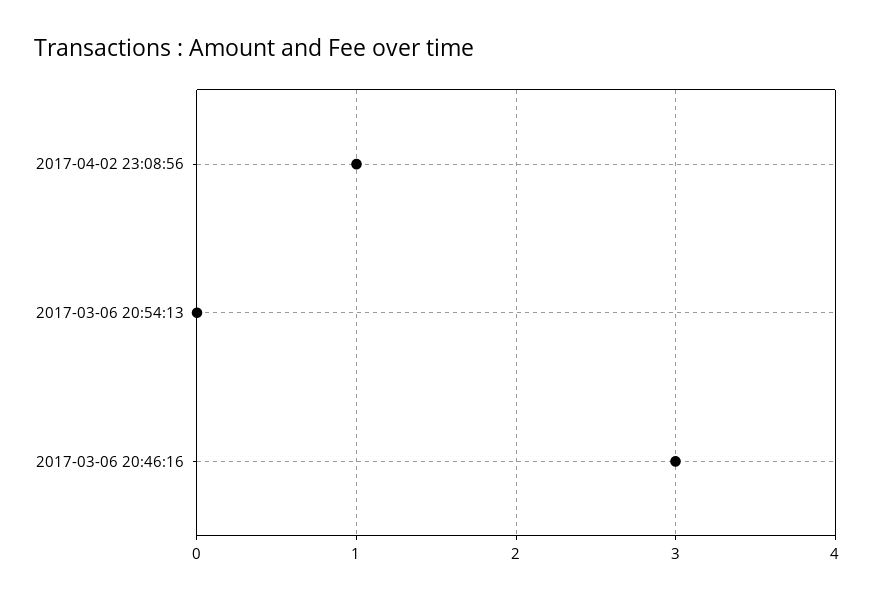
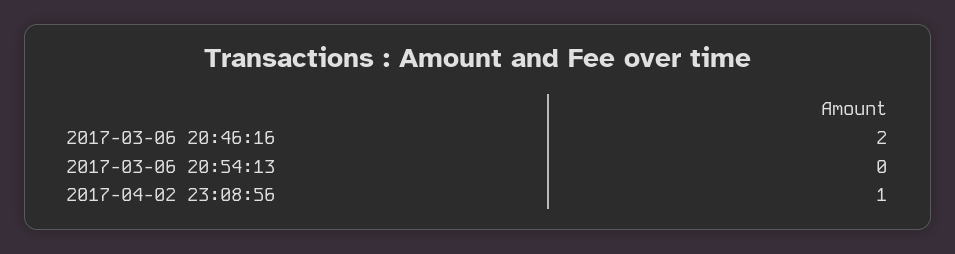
2017-03-06 20:46:16: 3 -> 2

